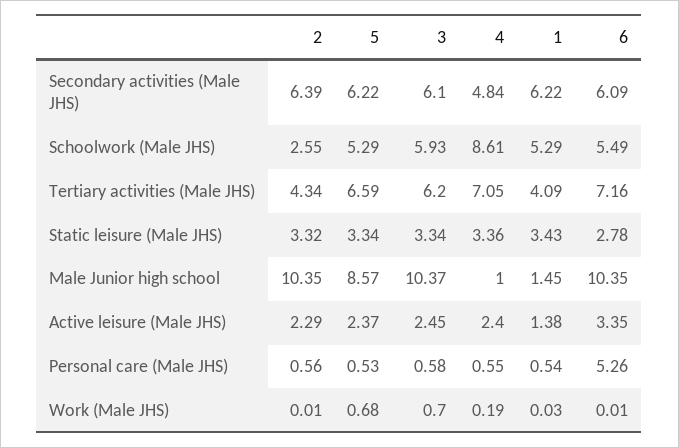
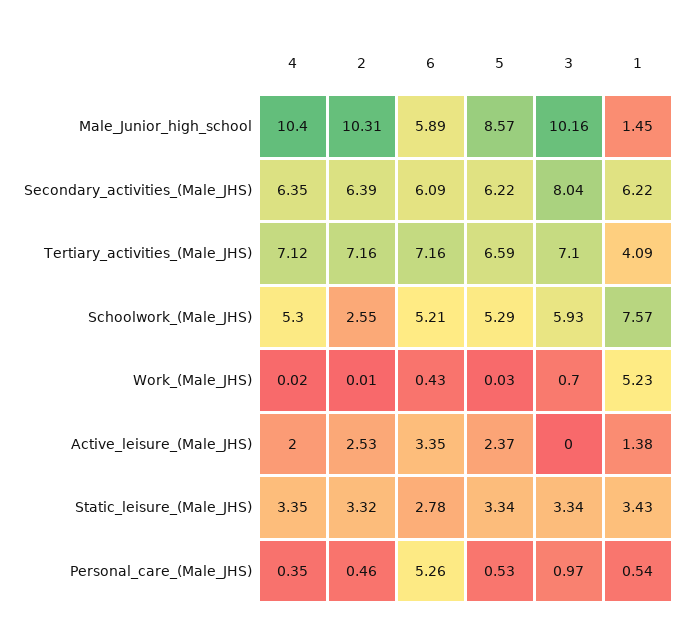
3, Secondary activities (Male JHS): 6.1 -> 8.04
4, Secondary activities (Male JHS): 4.84 -> 6.35
4, Schoolwork (Male JHS): 8.61 -> 5.3
1, Schoolwork (Male JHS): 5.29 -> 7.57
6, Schoolwork (Male JHS): 5.49 -> 5.21
2, Tertiary activities (Male JHS): 4.34 -> 7.16
3, Tertiary activities (Male JHS): 6.2 -> 7.1
4, Tertiary activities (Male JHS): 7.05 -> 7.12
4, Static leisure (Male JHS): 3.36 -> 3.35
2, Male Junior high school: 10.35 -> 10.31
3, Male Junior high school: 10.37 -> 10.16
4, Male Junior high school: 1 -> 10.4
6, Male Junior high school: 10.35 -> 5.89
2, Active leisure (Male JHS): 2.29 -> 2.53
3, Active leisure (Male JHS): 2.45 -> 0
4, Active leisure (Male JHS): 2.4 -> 2
2, Personal care (Male JHS): 0.56 -> 0.46
3, Personal care (Male JHS): 0.58 -> 0.97
4, Personal care (Male JHS): 0.55 -> 0.35
5, Work (Male JHS): 0.68 -> 0.03
4, Work (Male JHS): 0.19 -> 0.02
1, Work (Male JHS): 0.03 -> 5.23
6, Work (Male JHS): 0.01 -> 0.43

